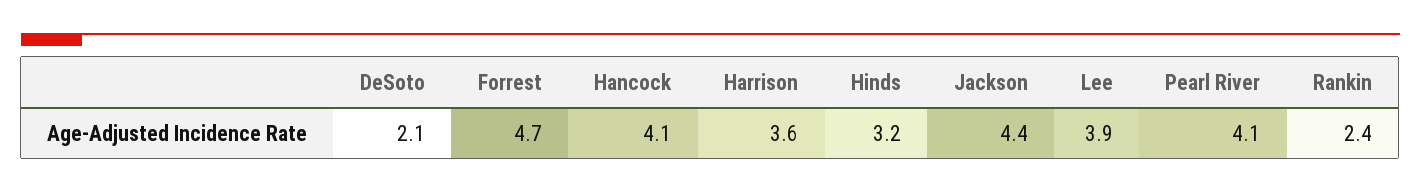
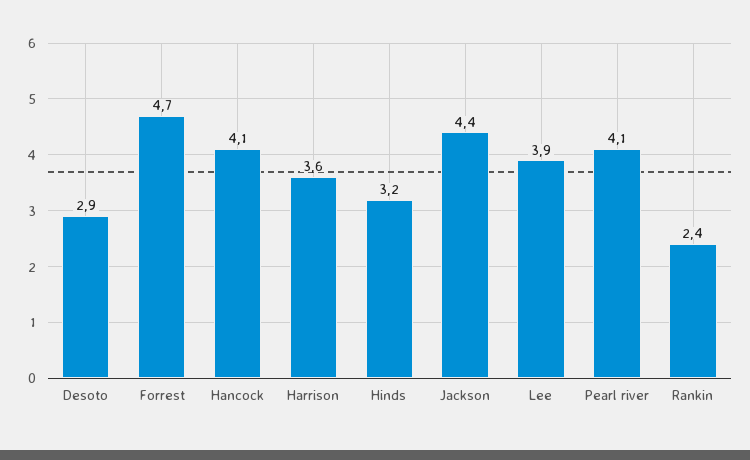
DeSoto: 2.1 -> 2.9

